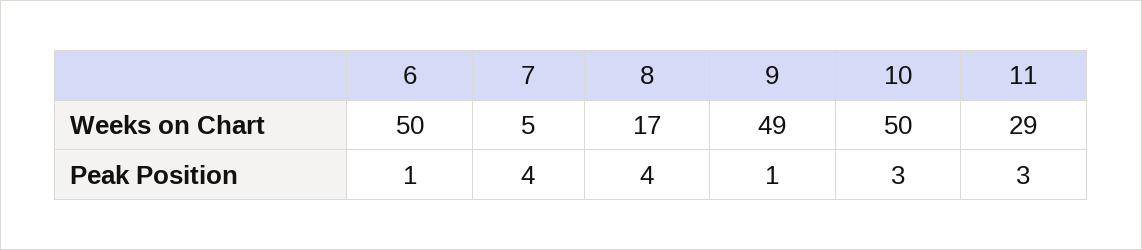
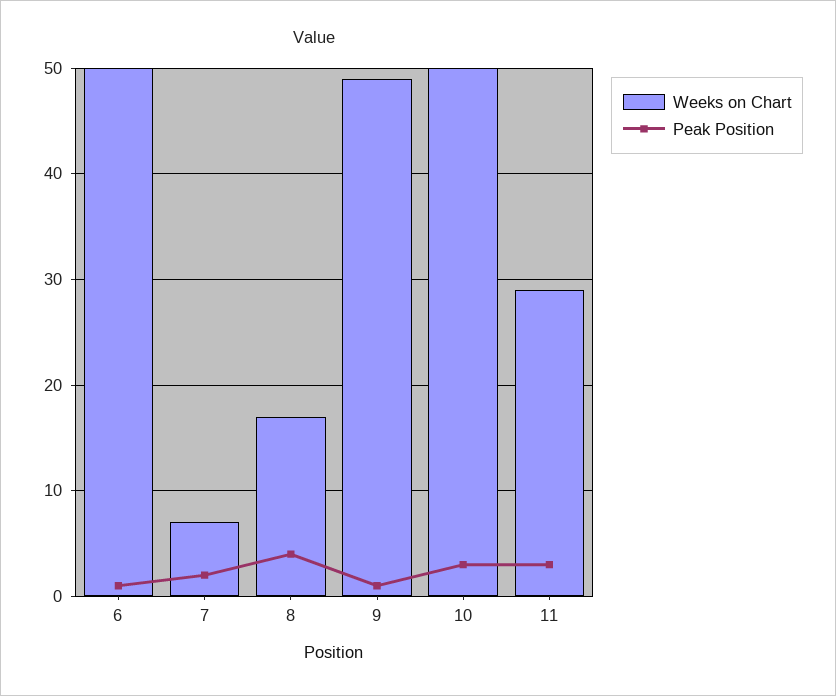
Weeks on Chart, 7: 5 -> 7
Peak Position, 7: 4 -> 2

